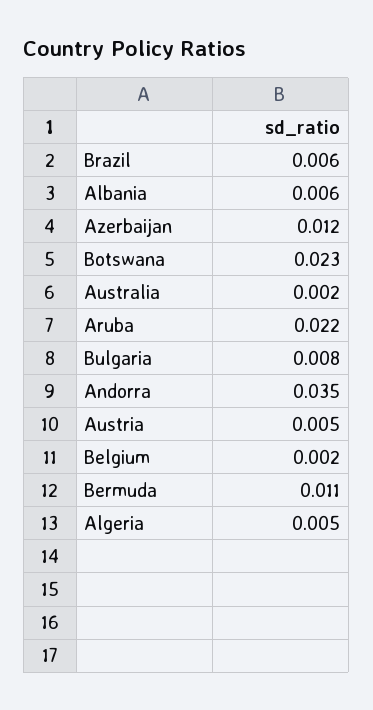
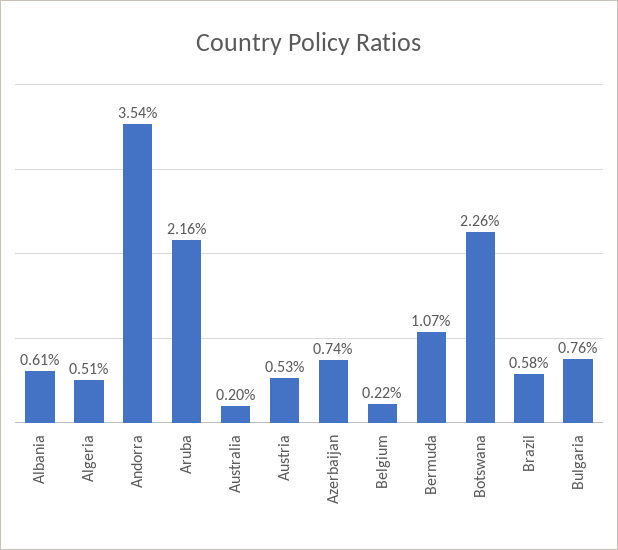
Azerbaijan: 0.012 -> 0.0074

